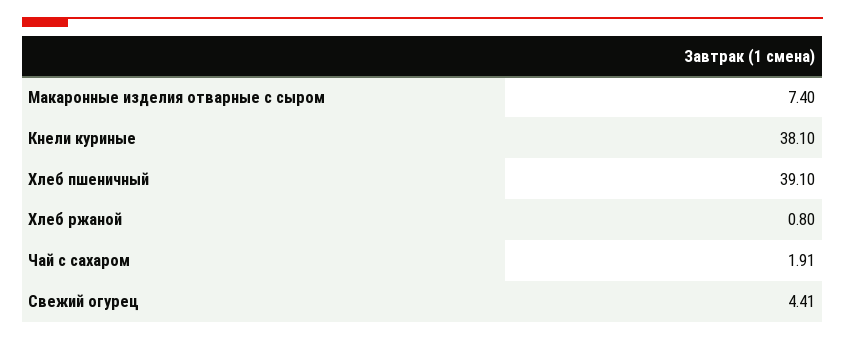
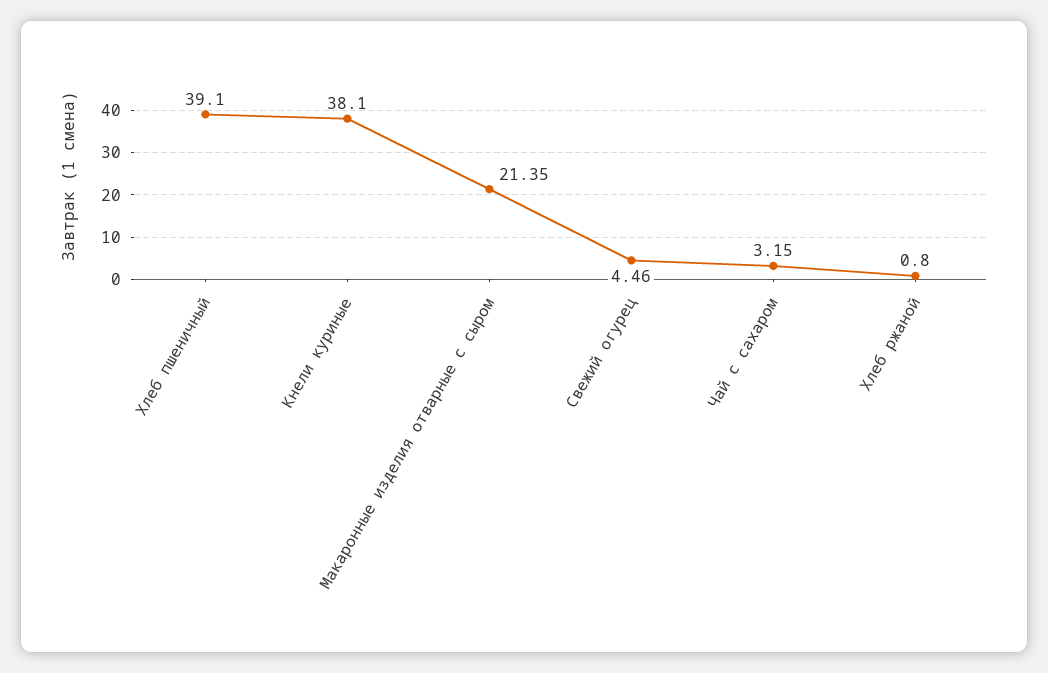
Макаронные изделия отварные с сыром: 7.4 -> 21.35
Чай с сахаром: 1.91 -> 3.15
Свежий огурец: 4.41 -> 4.46

